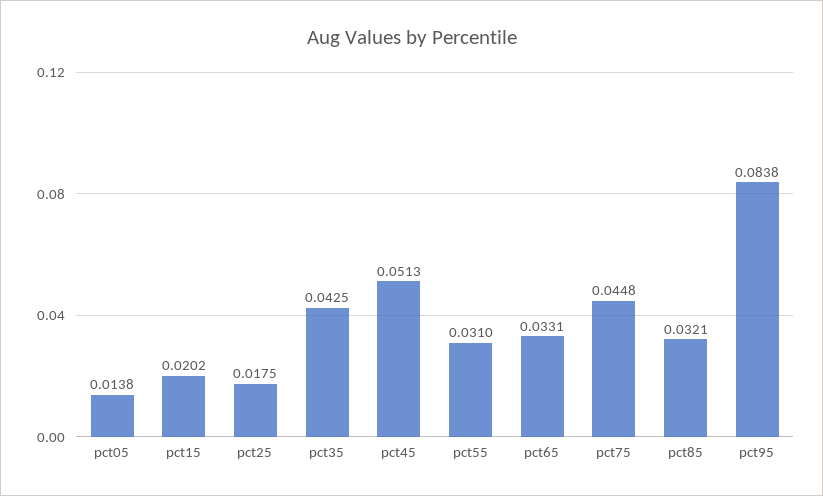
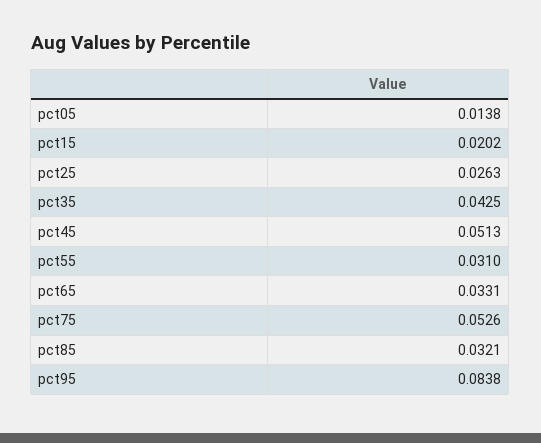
pct25: 0.0175 -> 0.0263
pct75: 0.0448 -> 0.0526

